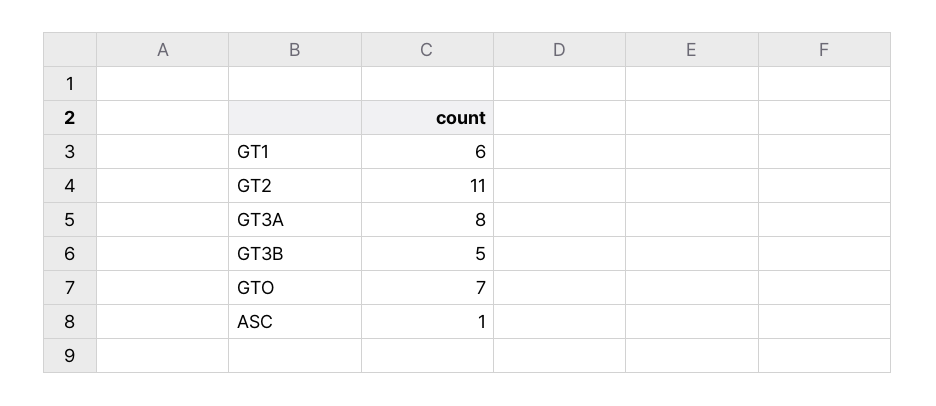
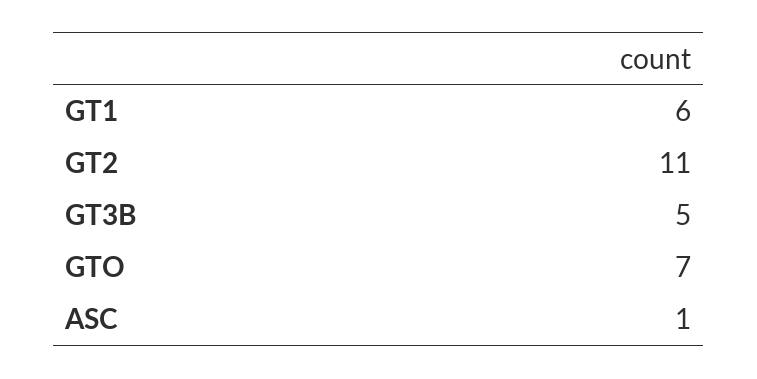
GT3A: 8 -> none

